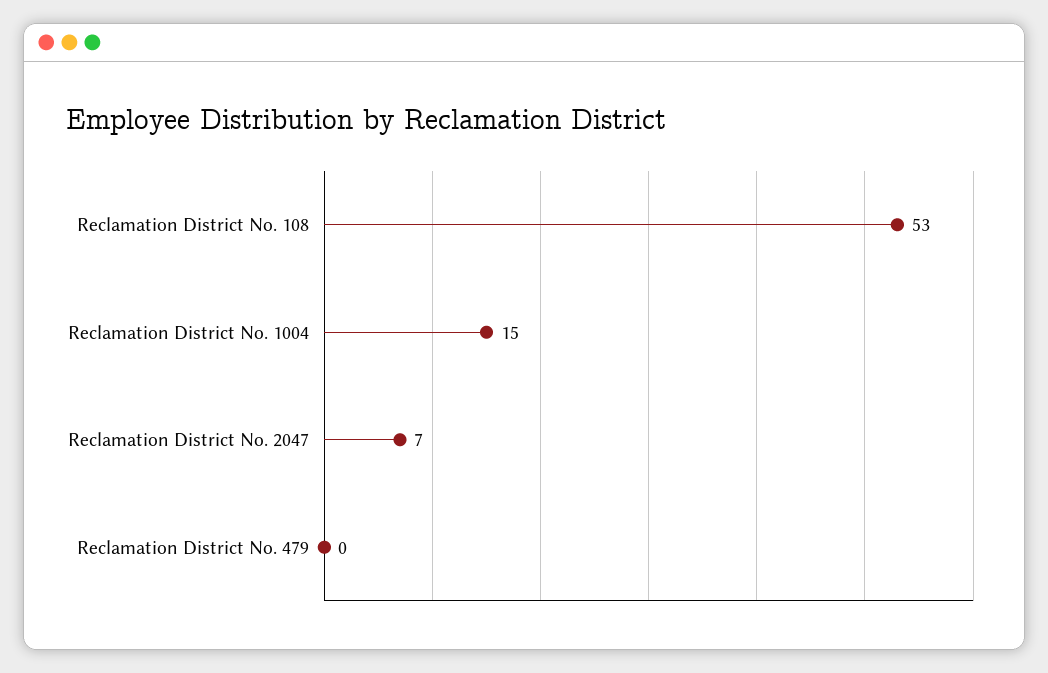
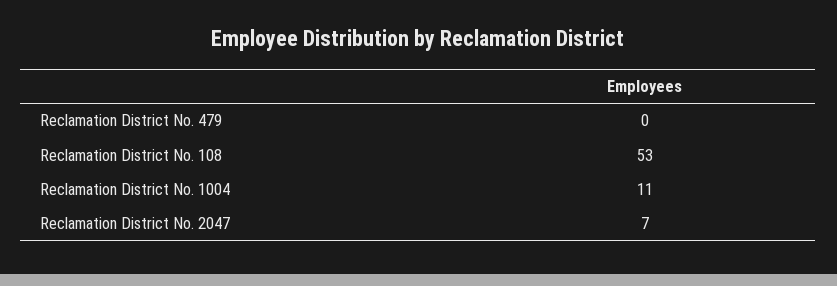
Reclamation District No. 1004: 15 -> 11

